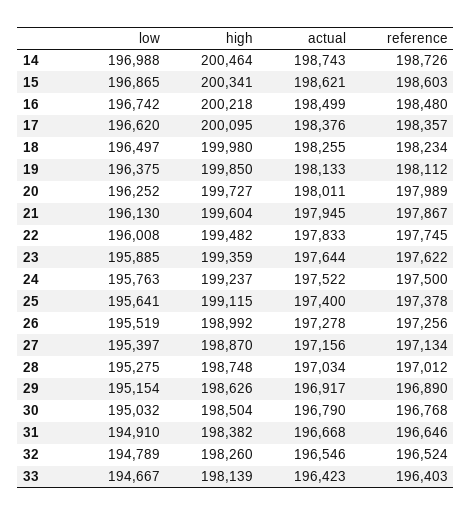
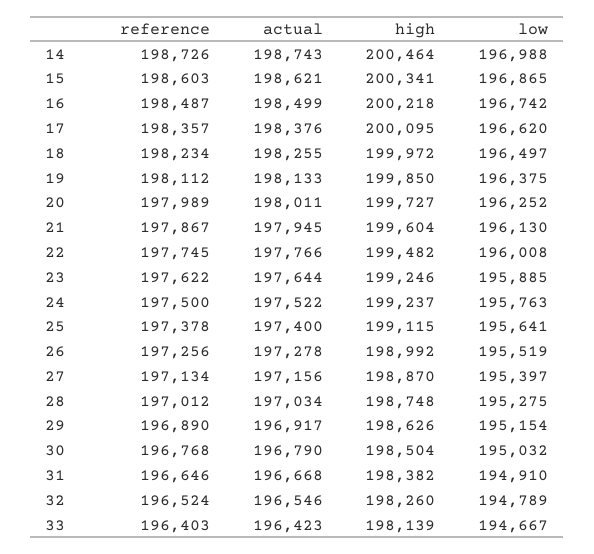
reference, 16: 198480 -> 198487
high, 18: 199980 -> 199972
actual, 22: 197833 -> 197766
high, 23: 199359 -> 199246

